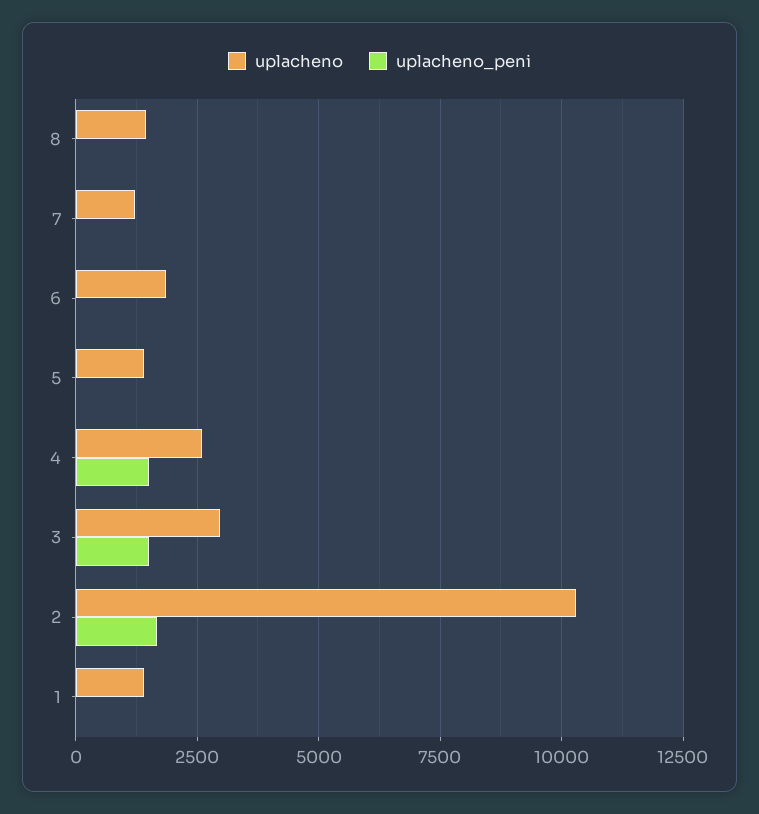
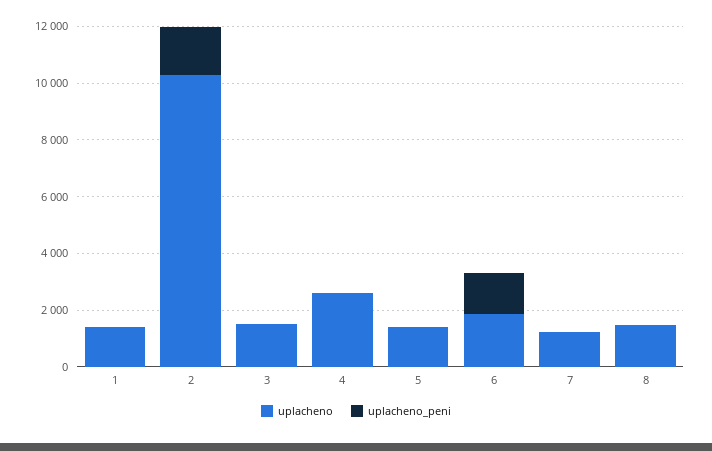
uplacheno_peni, 6: 0 -> 1500
uplacheno_peni, 4: 1500 -> 0
uplacheno, 3: 3000 -> 1500
uplacheno_peni, 3: 1500 -> 0

